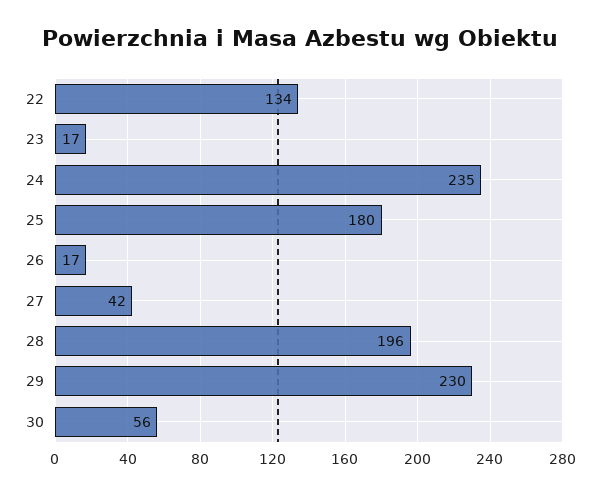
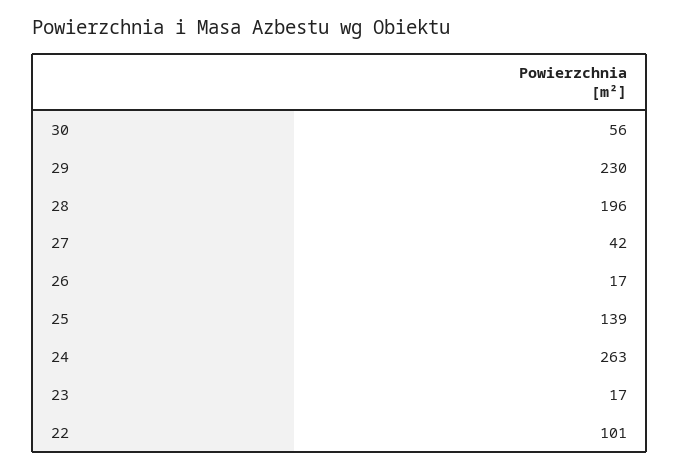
22: 134 -> 101
24: 235 -> 263
25: 180 -> 139

